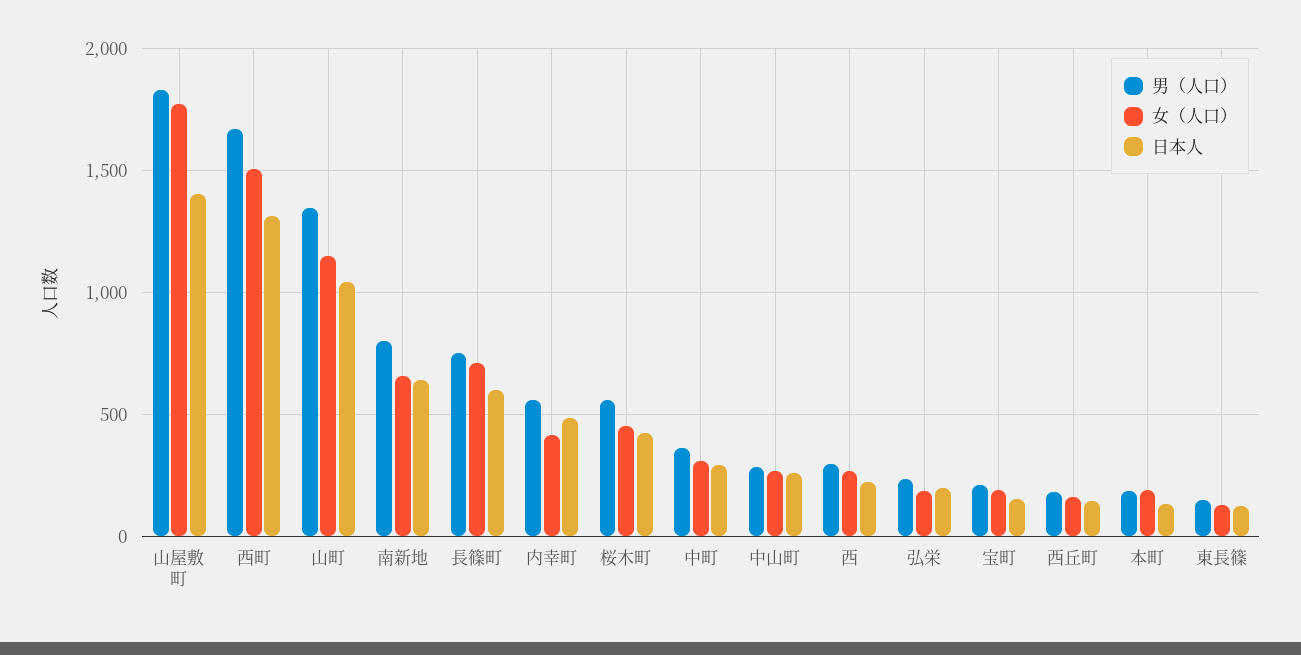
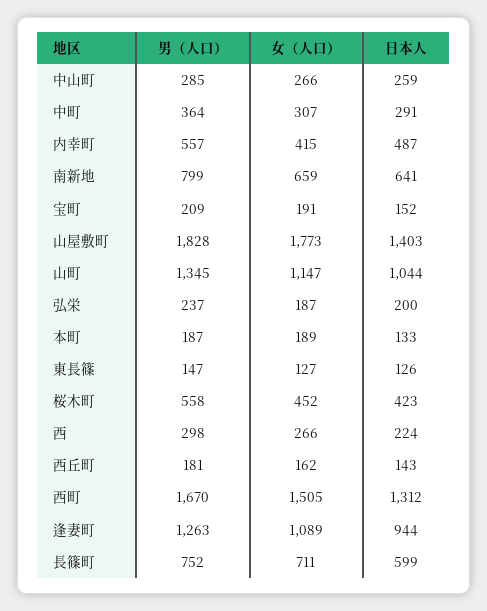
男（人口）, 逢妻町: none -> 1263
女（人口）, 逢妻町: none -> 1089
日本人, 逢妻町: none -> 944

